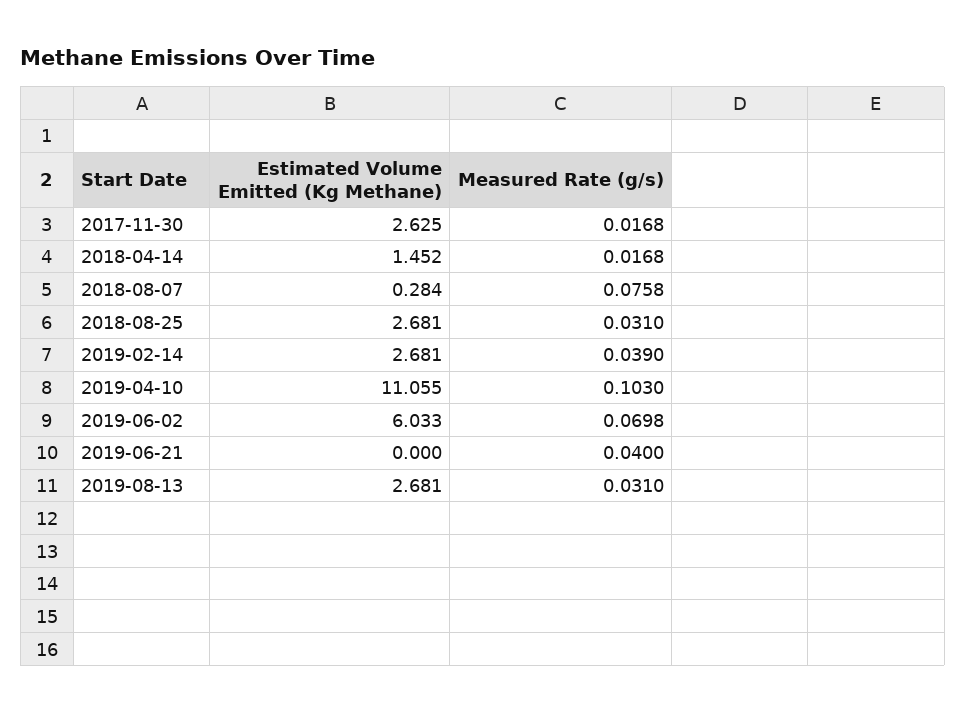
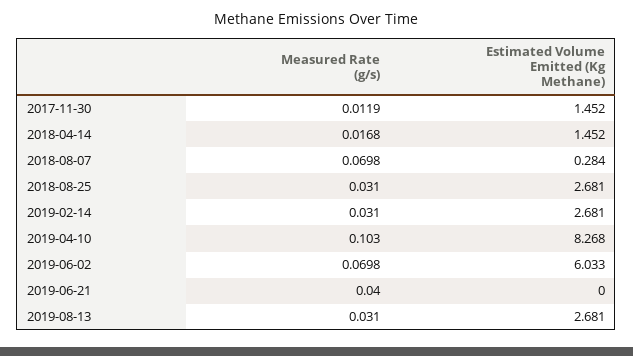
Estimated Volume Emitted (Kg Methane), 2017-11-30: 2.625 -> 1.452
Measured Rate (g/s), 2017-11-30: 0.0168 -> 0.0119
Measured Rate (g/s), 2018-08-07: 0.0758 -> 0.0698
Measured Rate (g/s), 2019-02-14: 0.039 -> 0.031
Estimated Volume Emitted (Kg Methane), 2019-04-10: 11.055 -> 8.268

